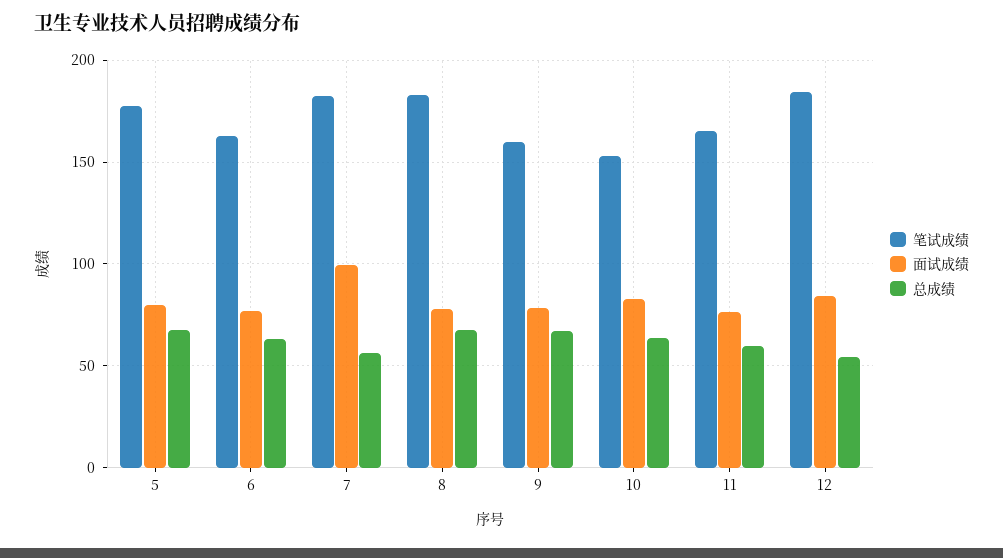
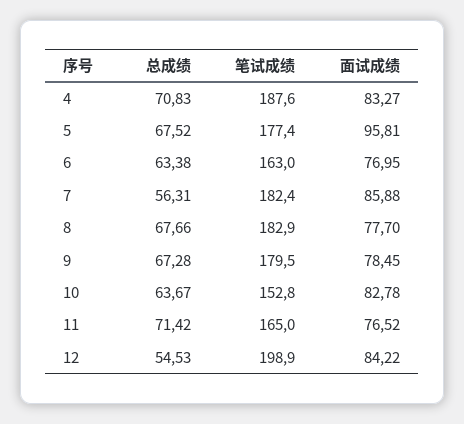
面试成绩, 5: 80 -> 95.81
面试成绩, 7: 100 -> 85.88
笔试成绩, 9: 160 -> 179.5
总成绩, 11: 60 -> 71.42
笔试成绩, 12: 185 -> 198.9
总成绩, 4: none -> 70.83
笔试成绩, 4: none -> 187.6
面试成绩, 4: none -> 83.27

